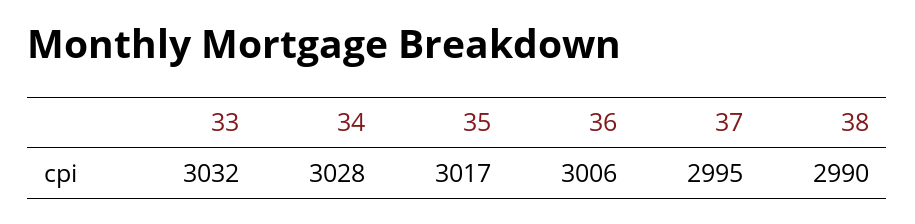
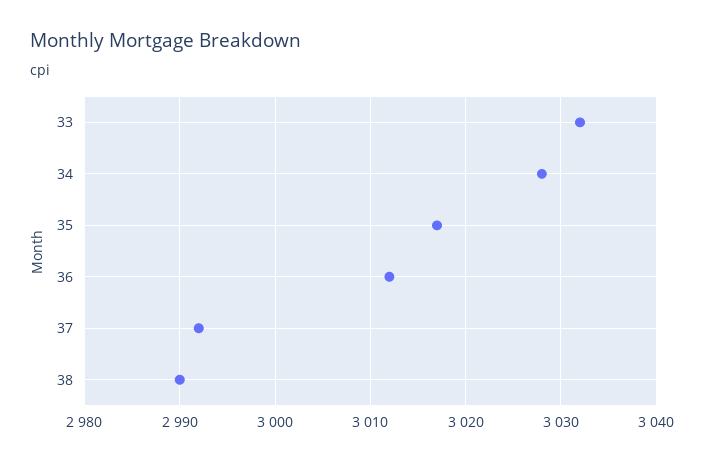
36: 3006 -> 3012
37: 2995 -> 2992

